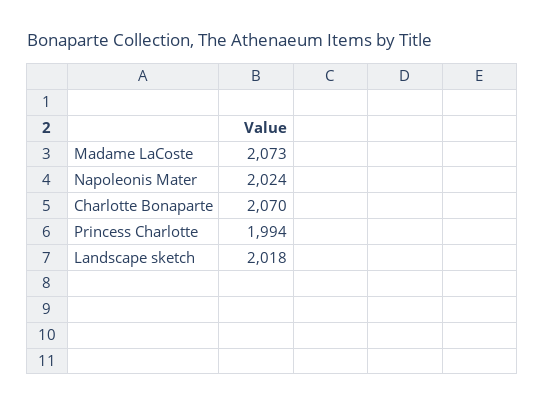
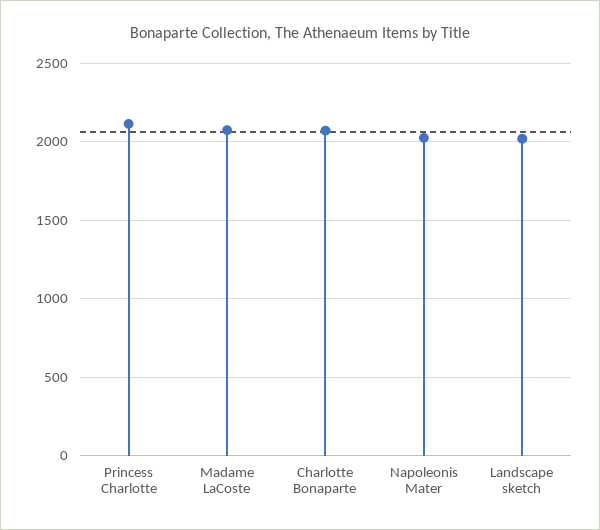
Princess Charlotte: 1994 -> 2100

